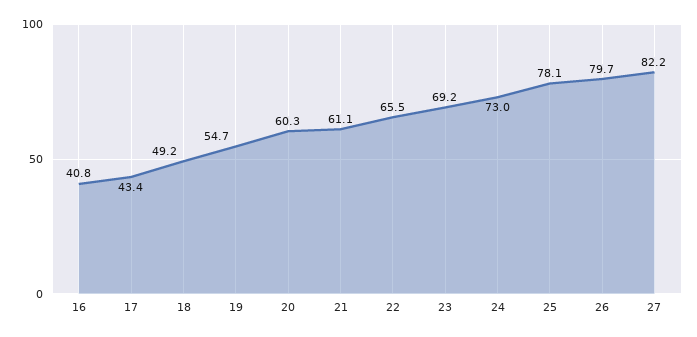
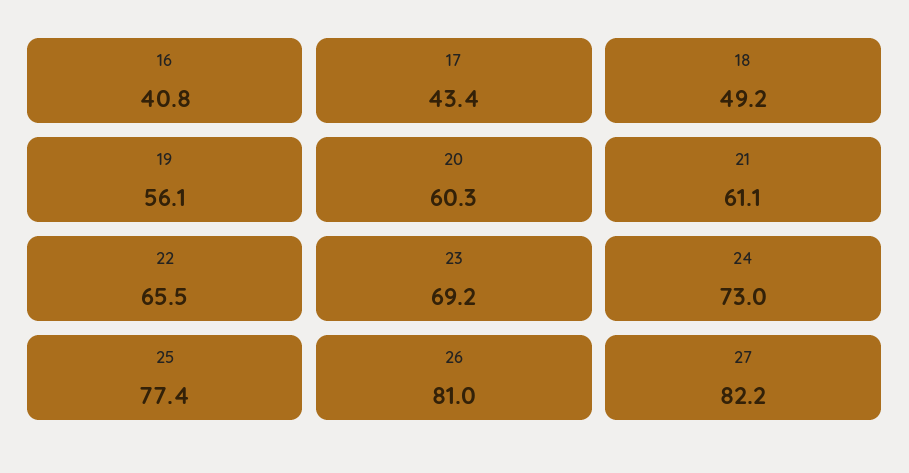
19: 54.7 -> 56.1
25: 78.1 -> 77.4
26: 79.7 -> 81

